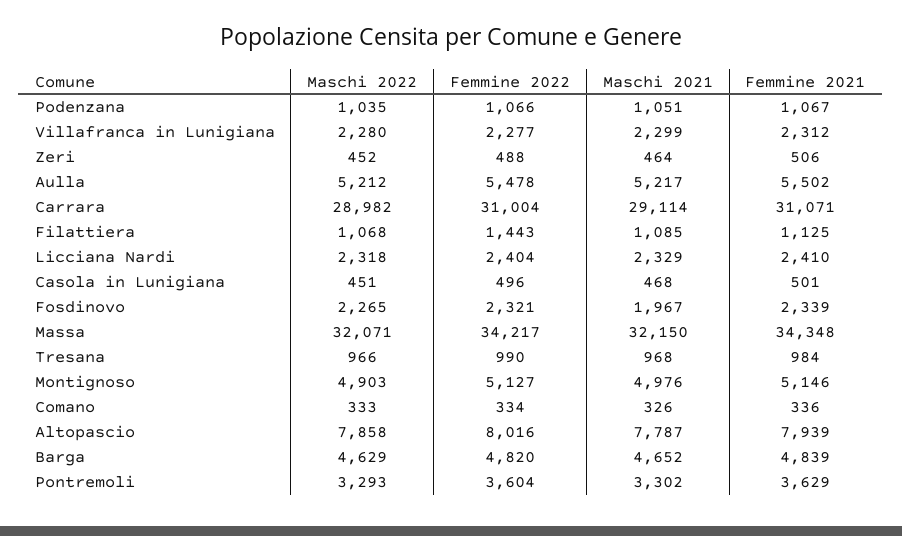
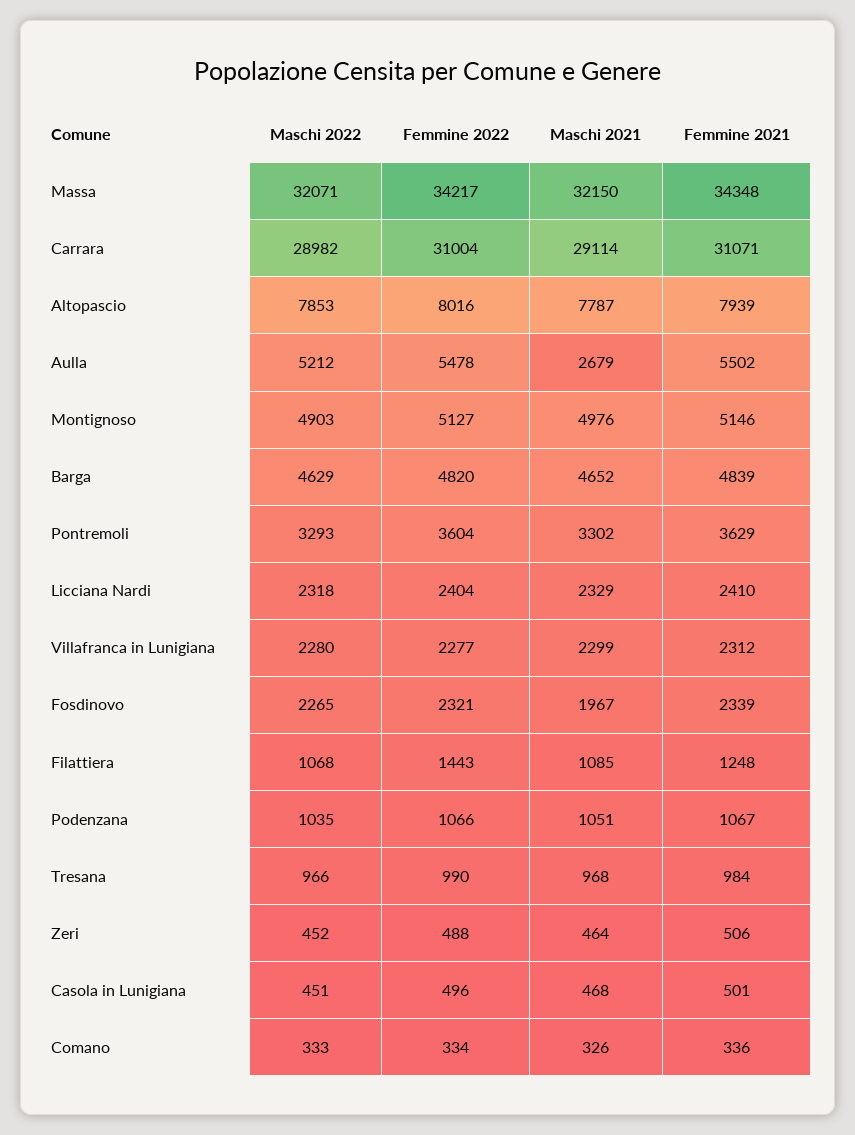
Maschi 2021, Aulla: 5217 -> 2679
Femmine 2021, Filattiera: 1125 -> 1248
Maschi 2022, Altopascio: 7858 -> 7853

